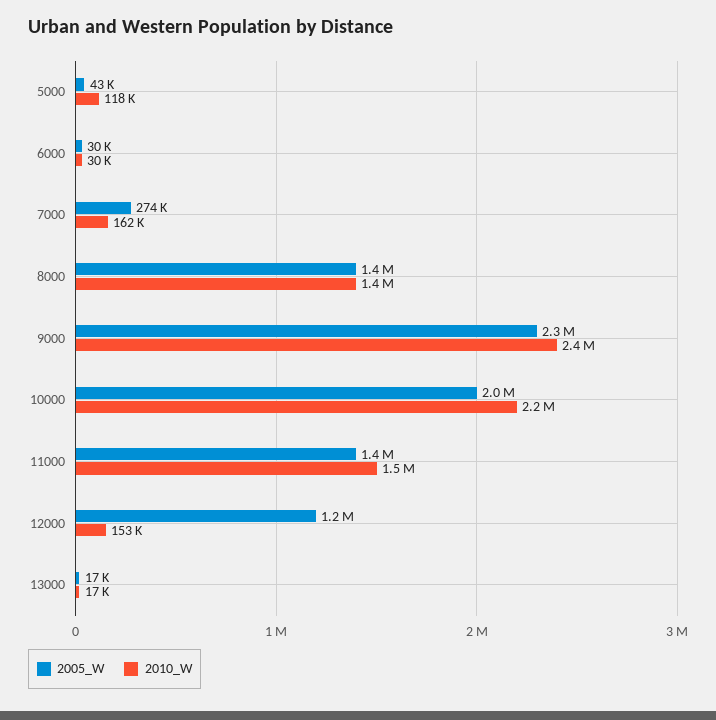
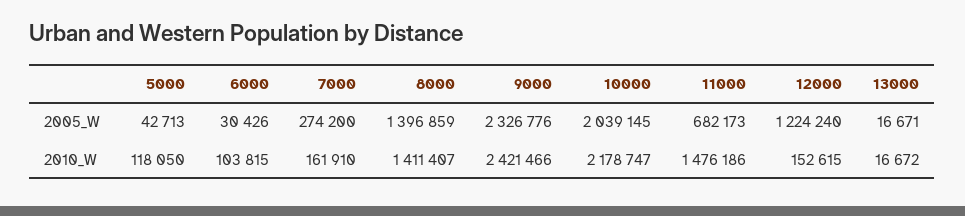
2010_W, 6000: 30000 -> 103815
2005_W, 11000: 1400000 -> 682173

